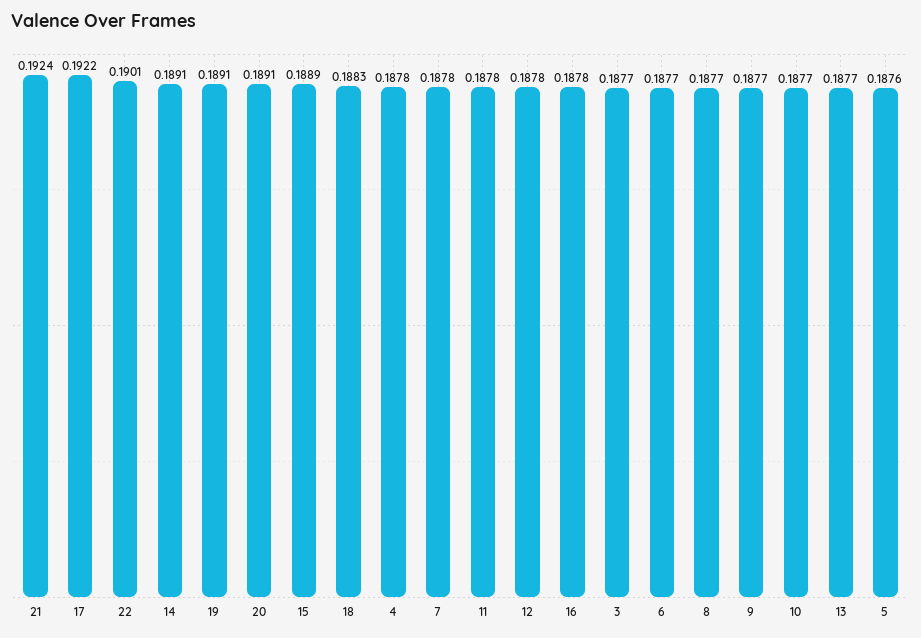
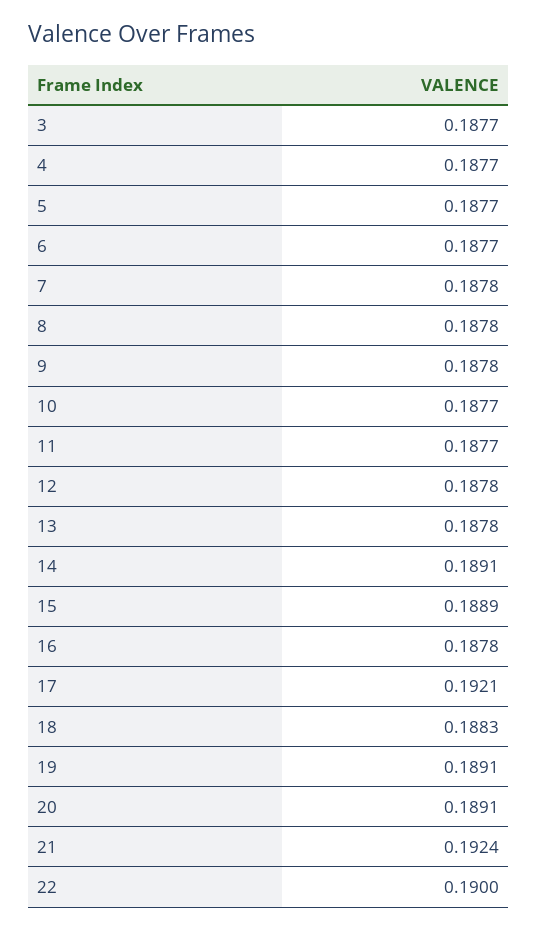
17: 0.1922 -> 0.1921
22: 0.1901 -> 0.19
4: 0.1878 -> 0.1877
11: 0.1878 -> 0.1877
8: 0.1877 -> 0.1878
9: 0.1877 -> 0.1878
13: 0.1877 -> 0.1878
5: 0.1876 -> 0.1877

